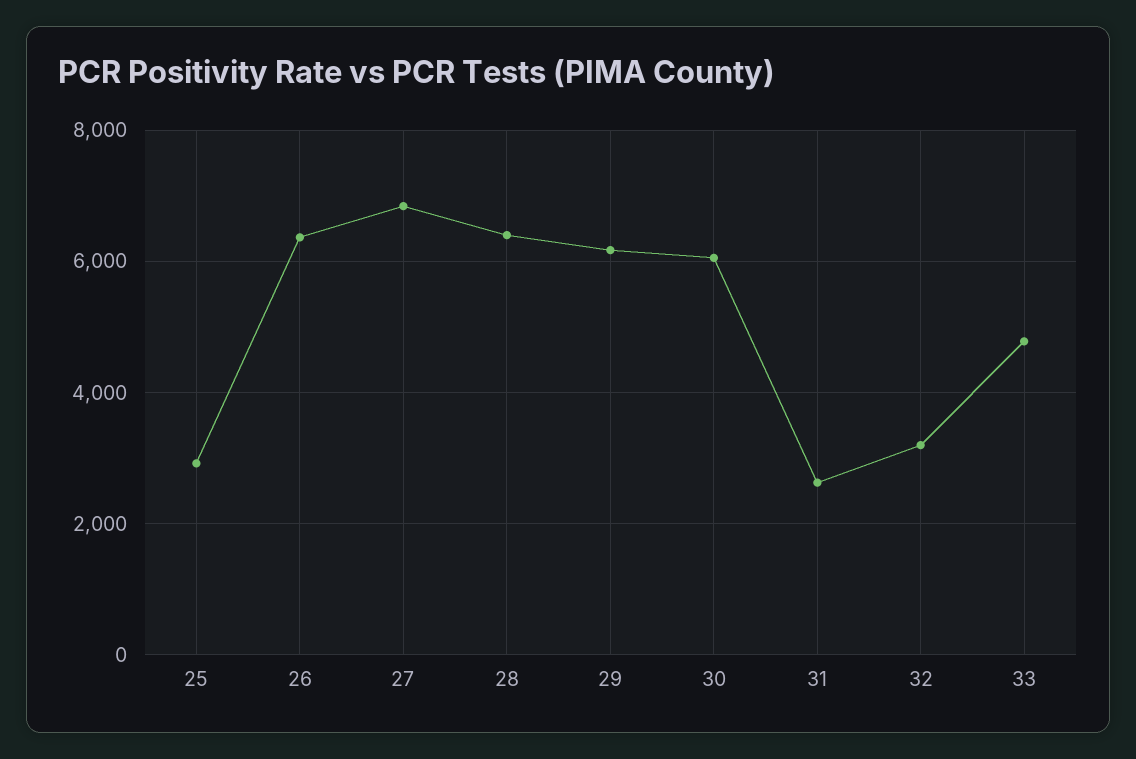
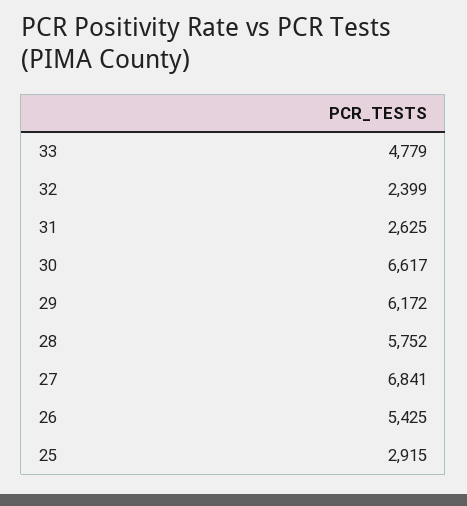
26: 6400 -> 5425
28: 6400 -> 5752
30: 6000 -> 6617
32: 3200 -> 2399

